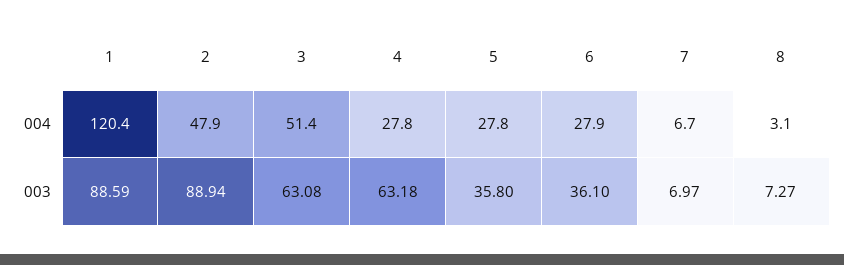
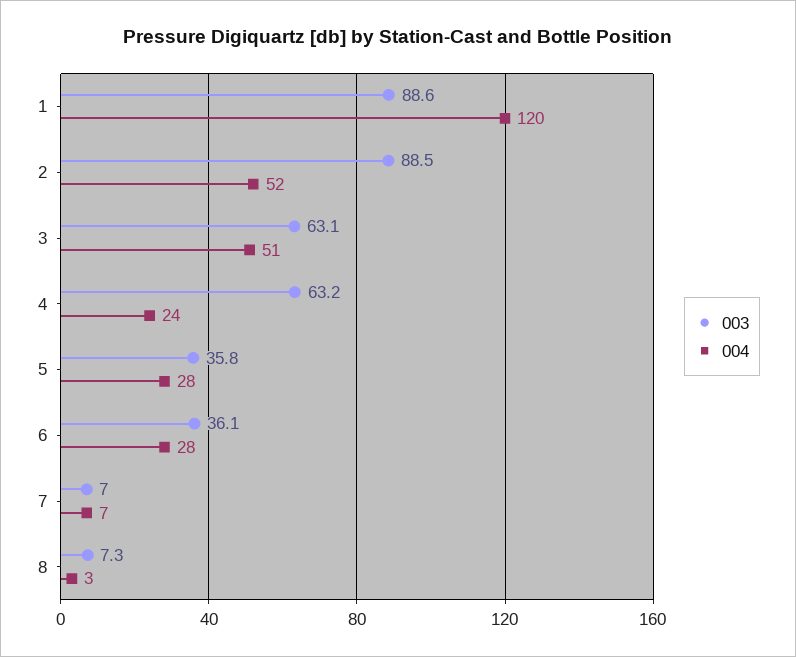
004, 2: 47.9 -> 52
004, 4: 27.8 -> 24
003, 2: 88.94 -> 88.5

